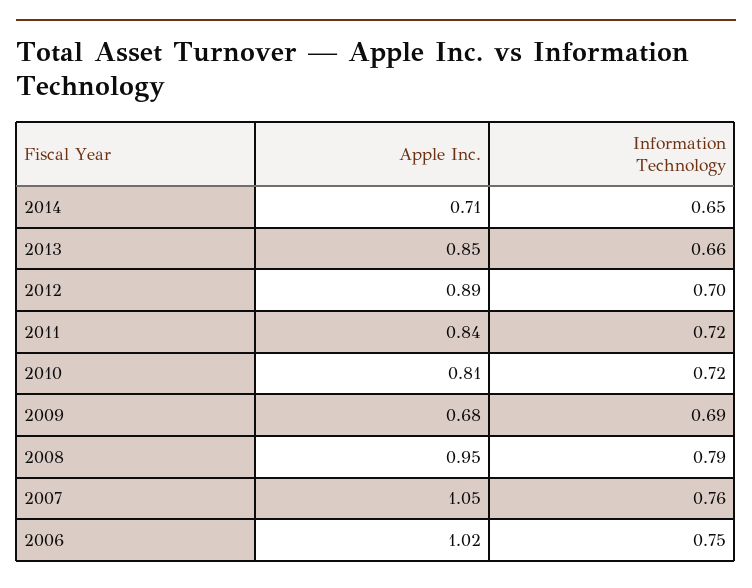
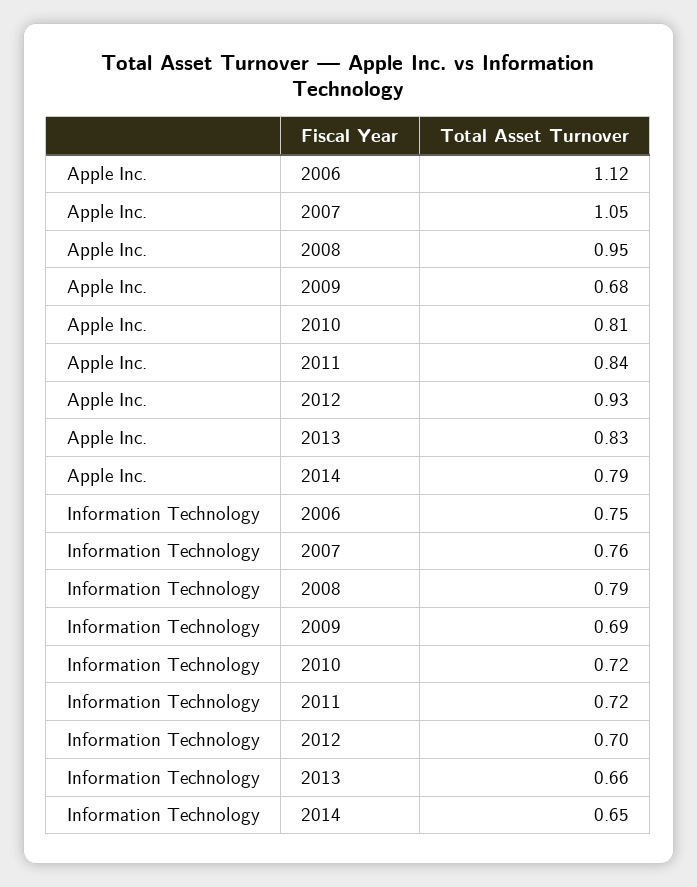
Apple Inc., 2014: 0.71 -> 0.79
Apple Inc., 2013: 0.85 -> 0.83
Apple Inc., 2012: 0.89 -> 0.93
Apple Inc., 2006: 1.02 -> 1.12

